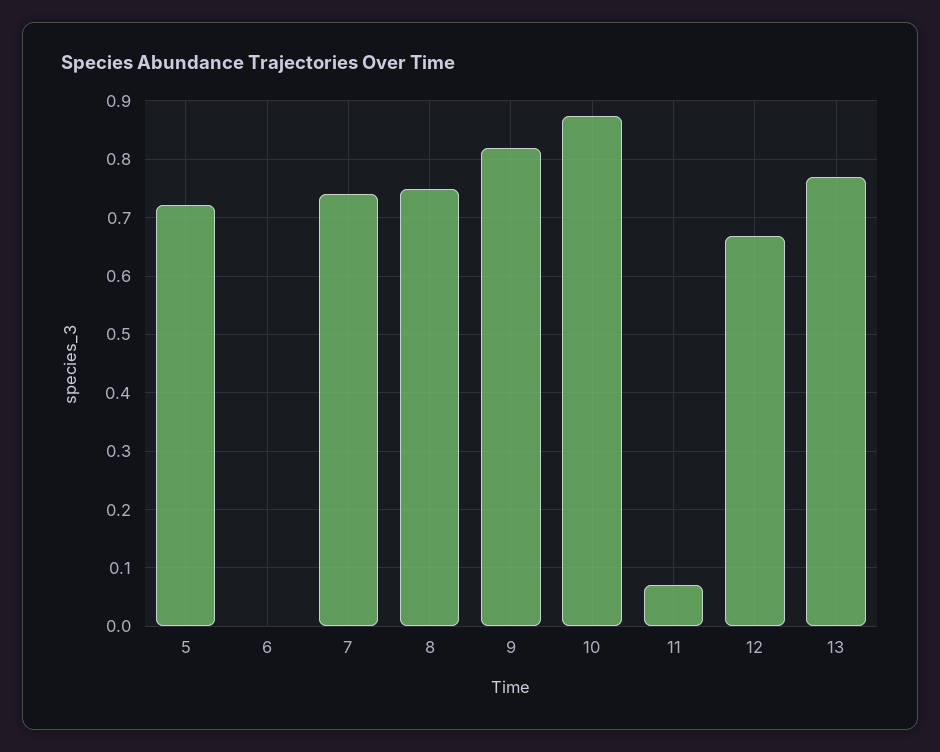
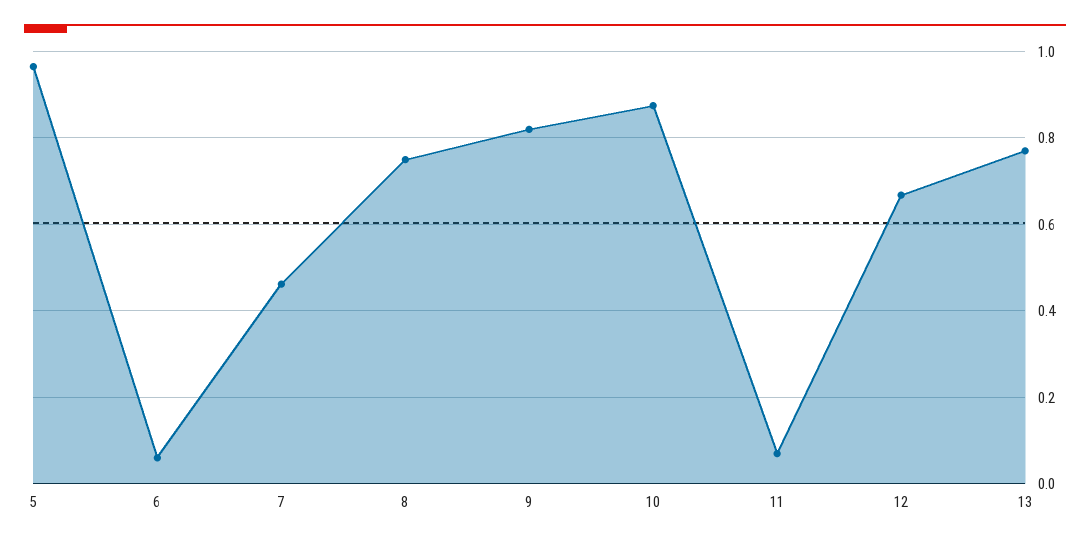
5: 0.72 -> 0.96
6: 0 -> 0.06
7: 0.74 -> 0.46

